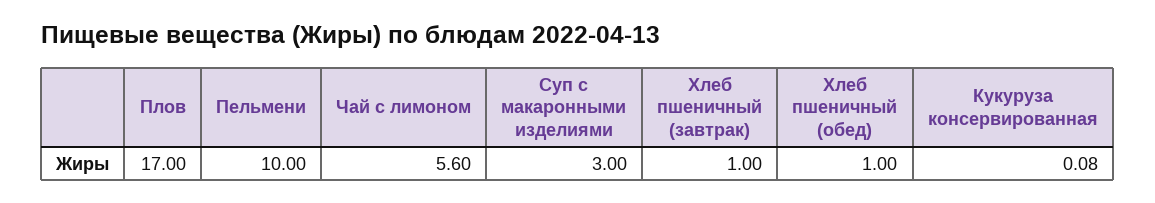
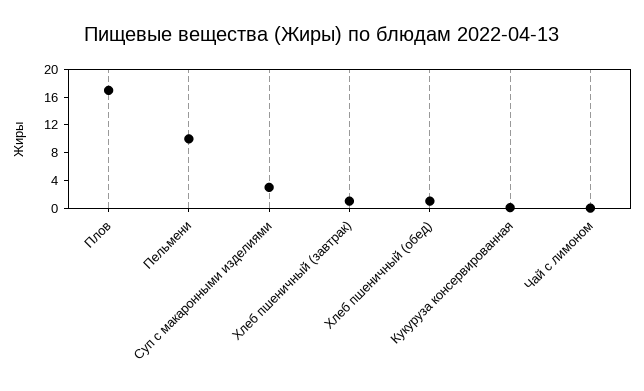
Чай с лимоном: 5.6 -> 0

